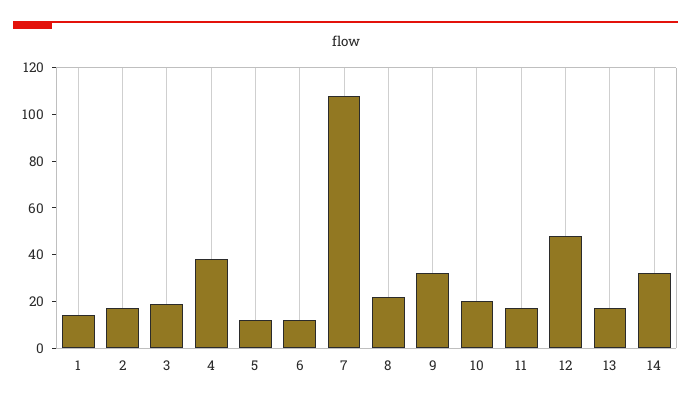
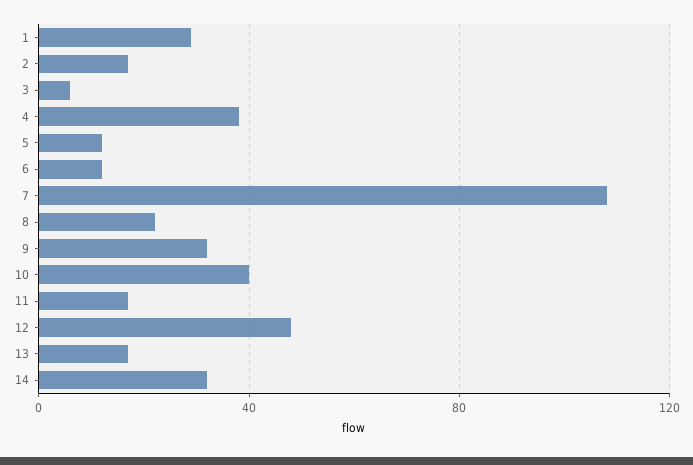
1: 15 -> 30
3: 20 -> 5
10: 20 -> 40

